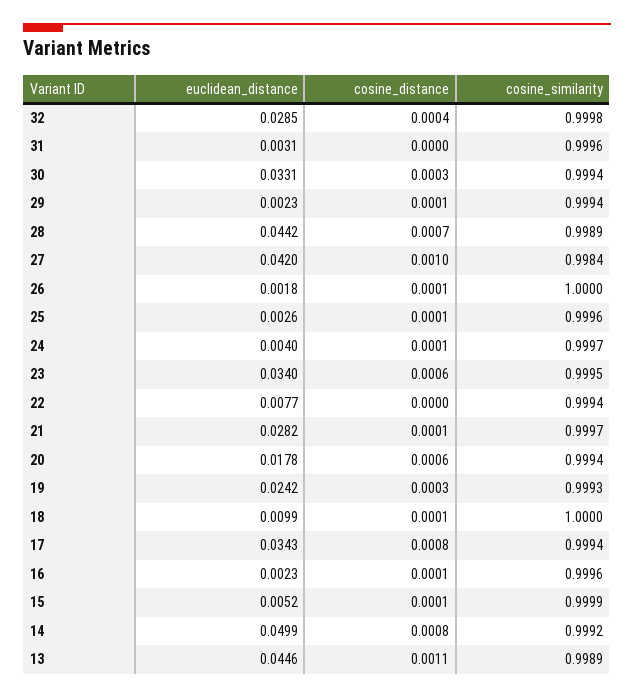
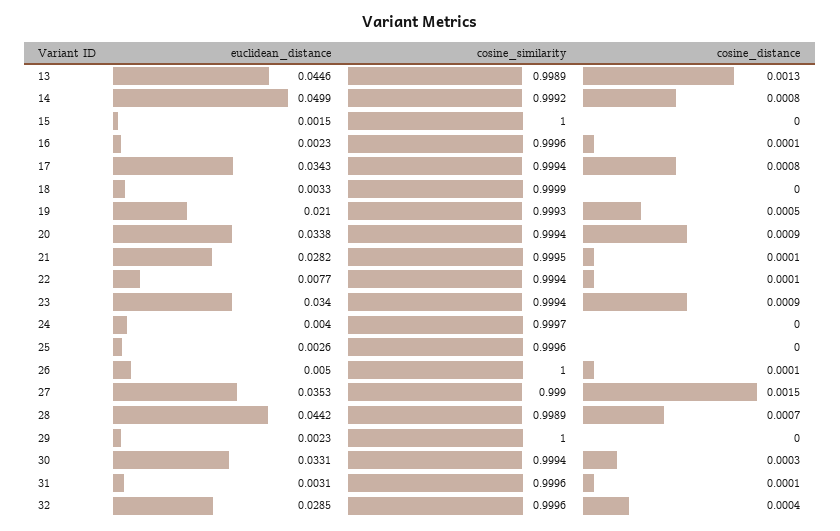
cosine_similarity, 32: 0.9998 -> 0.9996
cosine_distance, 31: 0 -> 0.0001
cosine_distance, 29: 0.0001 -> 0
cosine_similarity, 29: 0.9994 -> 1
euclidean_distance, 27: 0.042 -> 0.0353
cosine_distance, 27: 0.001 -> 0.0015
cosine_similarity, 27: 0.9984 -> 0.999
euclidean_distance, 26: 0.0018 -> 0.005
cosine_distance, 25: 0.0001 -> 0
cosine_distance, 24: 0.0001 -> 0
cosine_distance, 23: 0.0006 -> 0.0009
cosine_similarity, 23: 0.9995 -> 0.9994
cosine_distance, 22: 0 -> 0.0001
cosine_similarity, 21: 0.9997 -> 0.9995
euclidean_distance, 20: 0.0178 -> 0.0338
cosine_distance, 20: 0.0006 -> 0.0009
euclidean_distance, 19: 0.0242 -> 0.021
cosine_distance, 19: 0.0003 -> 0.0005
euclidean_distance, 18: 0.0099 -> 0.0033
cosine_distance, 18: 0.0001 -> 0
cosine_similarity, 18: 1 -> 0.9999
euclidean_distance, 15: 0.0052 -> 0.0015
cosine_distance, 15: 0.0001 -> 0
cosine_similarity, 15: 0.9999 -> 1
cosine_distance, 13: 0.0011 -> 0.0013

